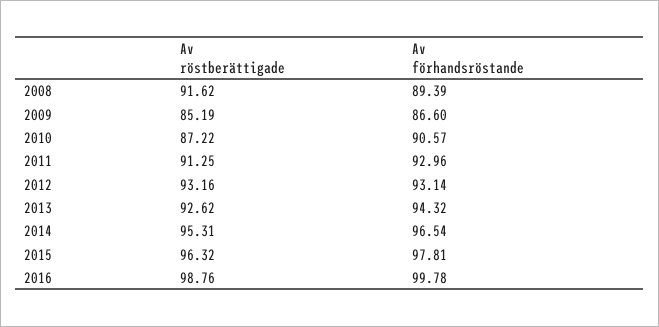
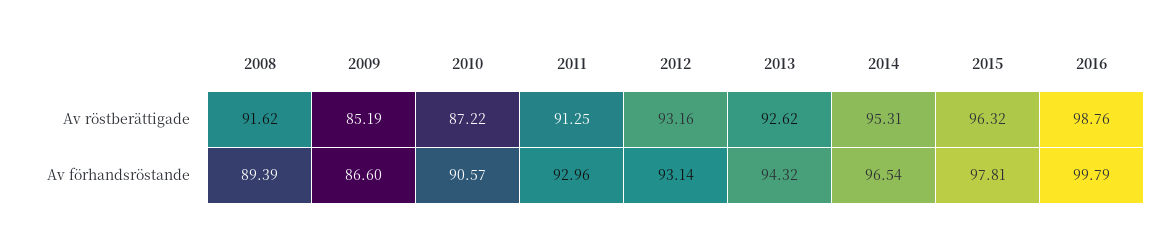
Av förhandsröstande, 2016: 99.78 -> 99.79

